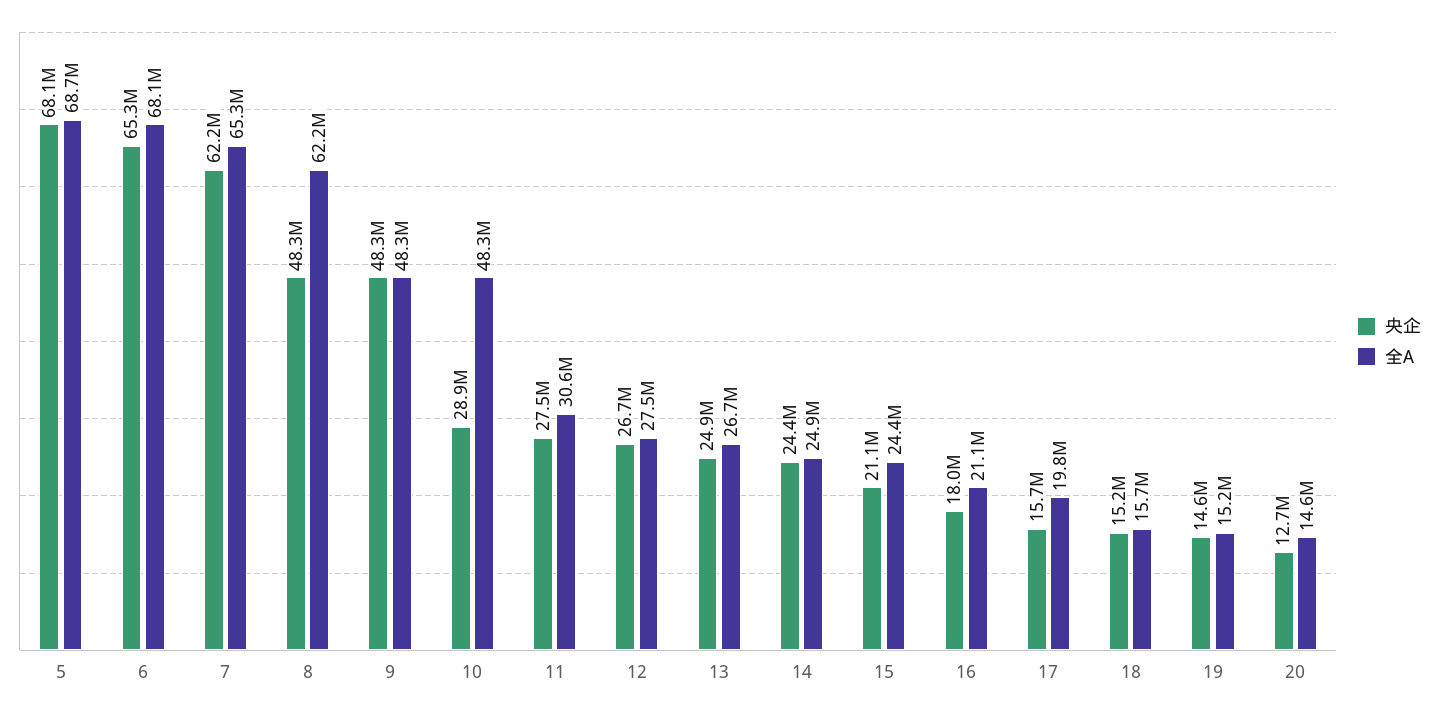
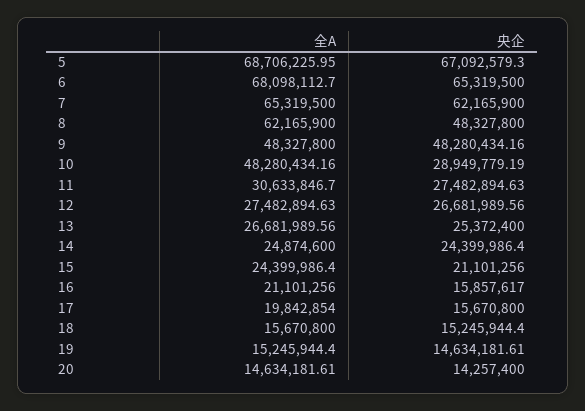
央企, 5: 68100000 -> 67092579.3
央企, 13: 24900000 -> 25372400
央企, 16: 18000000 -> 15857617
央企, 20: 12700000 -> 14257400

